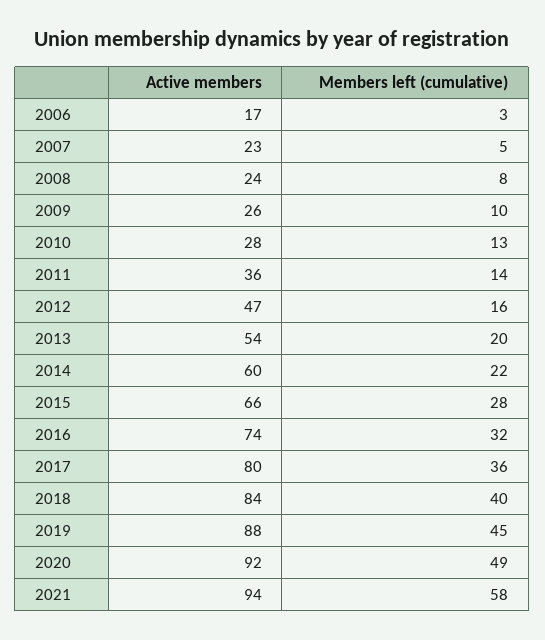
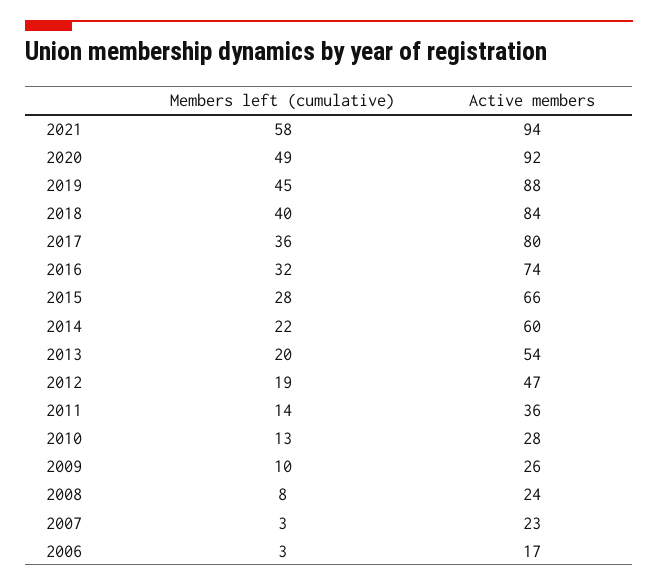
Members left (cumulative), 2007: 5 -> 3
Members left (cumulative), 2012: 16 -> 19

